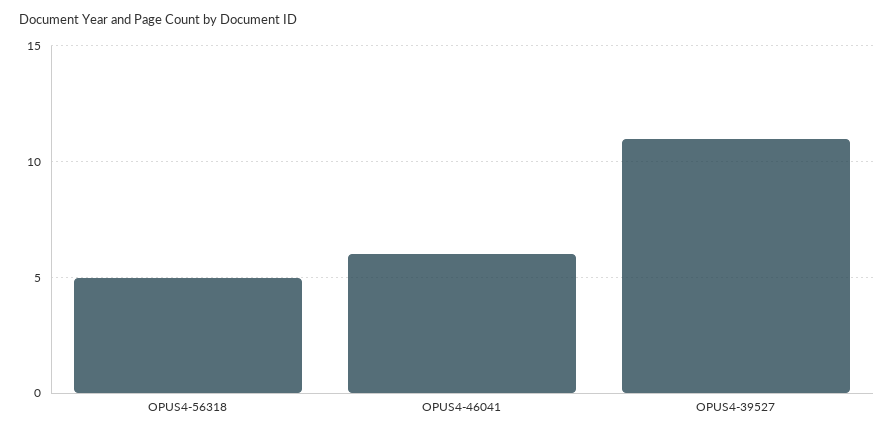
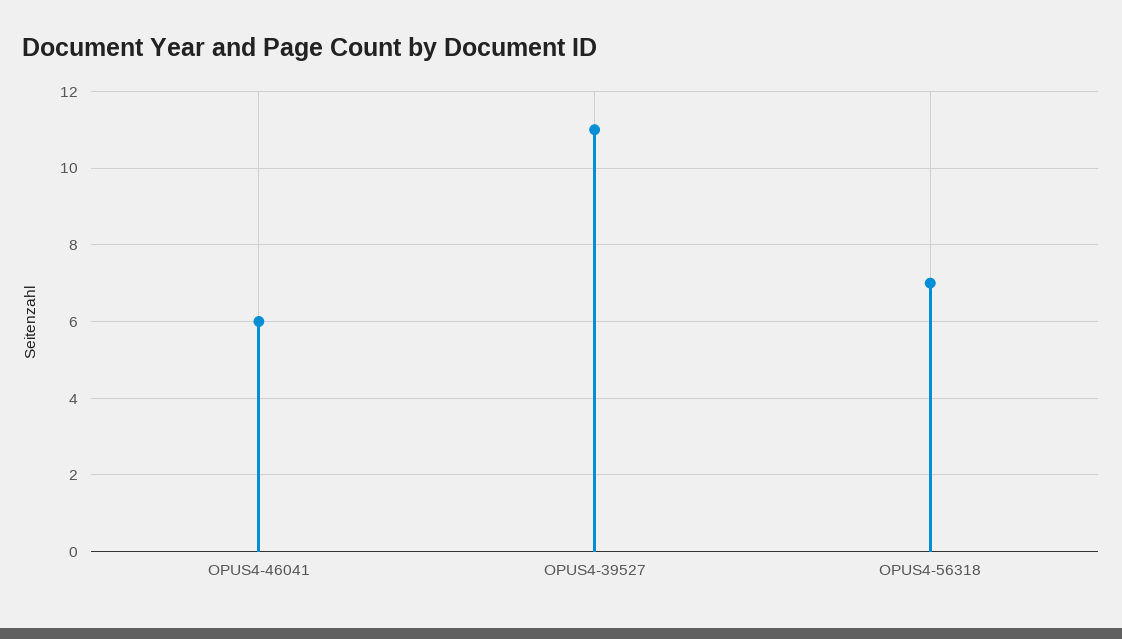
OPUS4-56318: 5 -> 7

